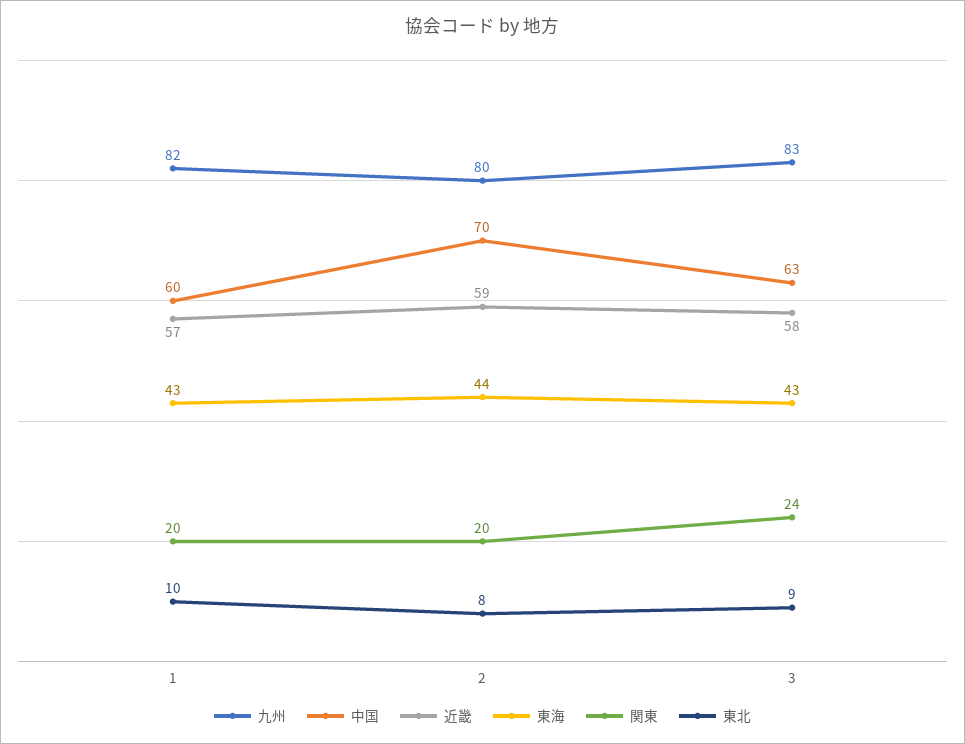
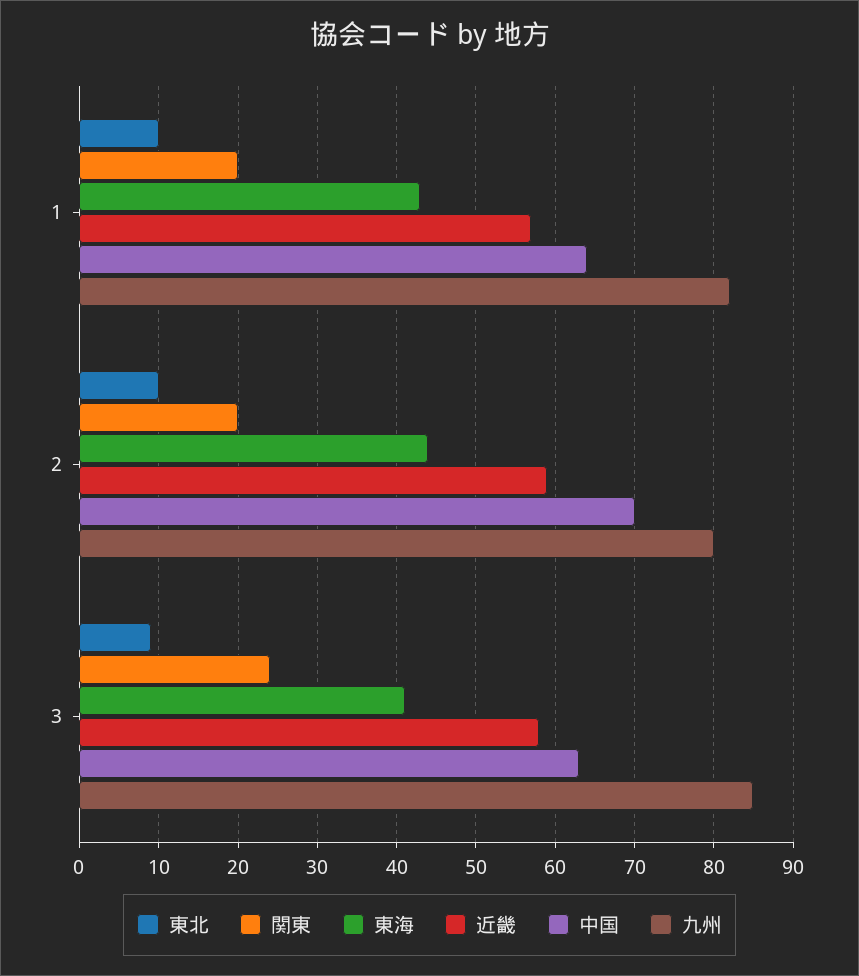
中国, 1: 60 -> 64
東北, 2: 8 -> 10
九州, 3: 83 -> 85
東海, 3: 43 -> 41

